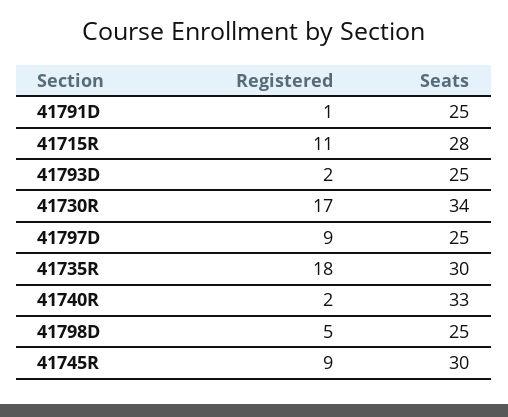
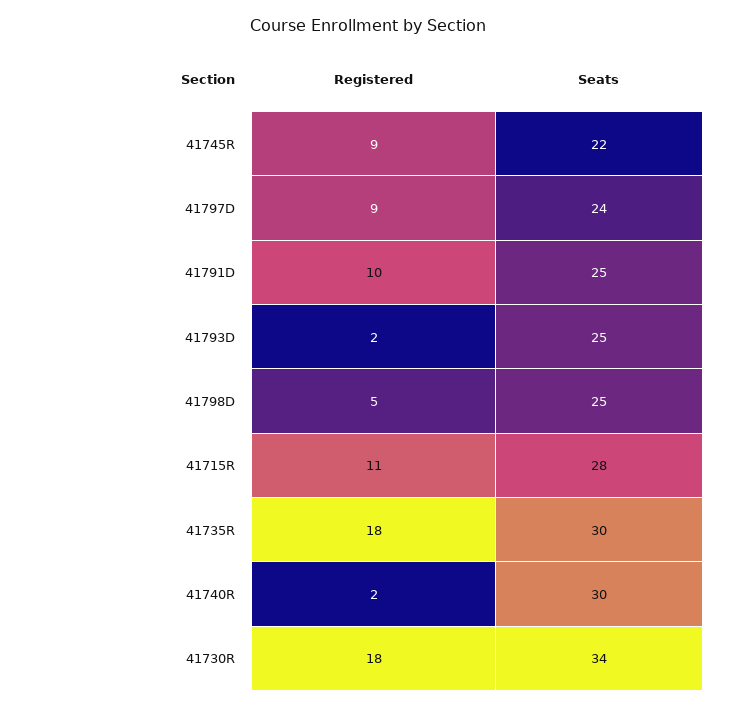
Registered, 41791D: 1 -> 10
Registered, 41730R: 17 -> 18
Seats, 41797D: 25 -> 24
Seats, 41740R: 33 -> 30
Seats, 41745R: 30 -> 22

